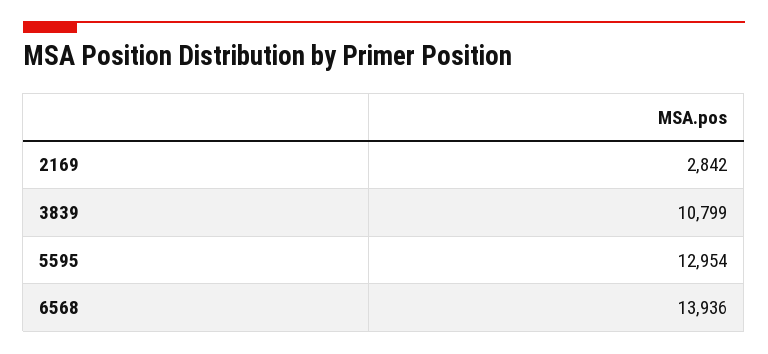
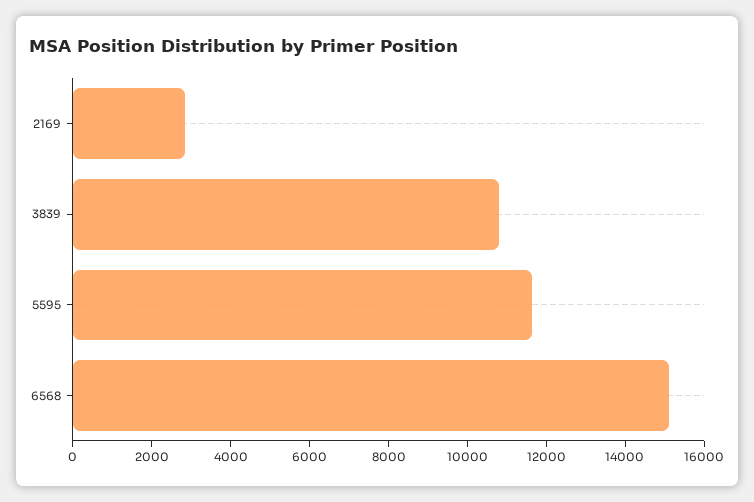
5595: 12954 -> 11500
6568: 13936 -> 15000

